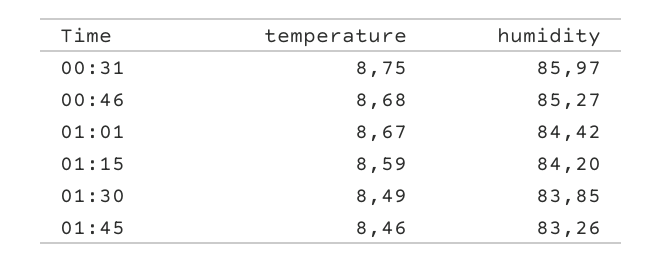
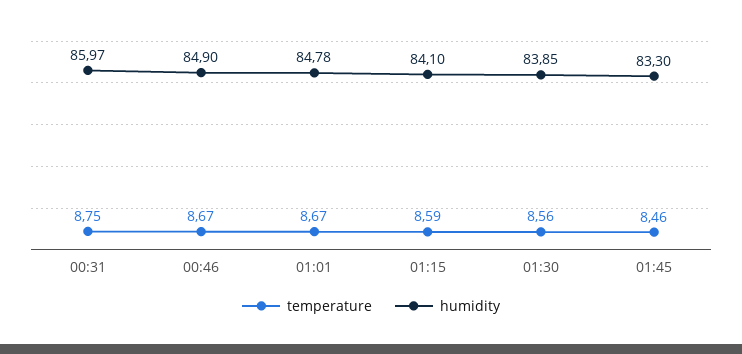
temperature, 00:46: 8.68 -> 8.67
humidity, 00:46: 85.27 -> 84.9
humidity, 01:01: 84.42 -> 84.78
humidity, 01:15: 84.2 -> 84.1
temperature, 01:30: 8.49 -> 8.56
humidity, 01:45: 83.26 -> 83.3

